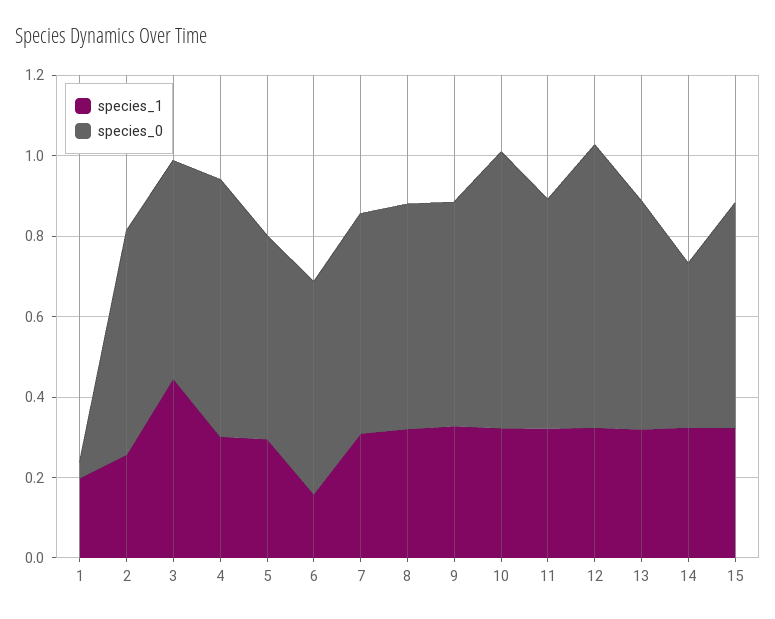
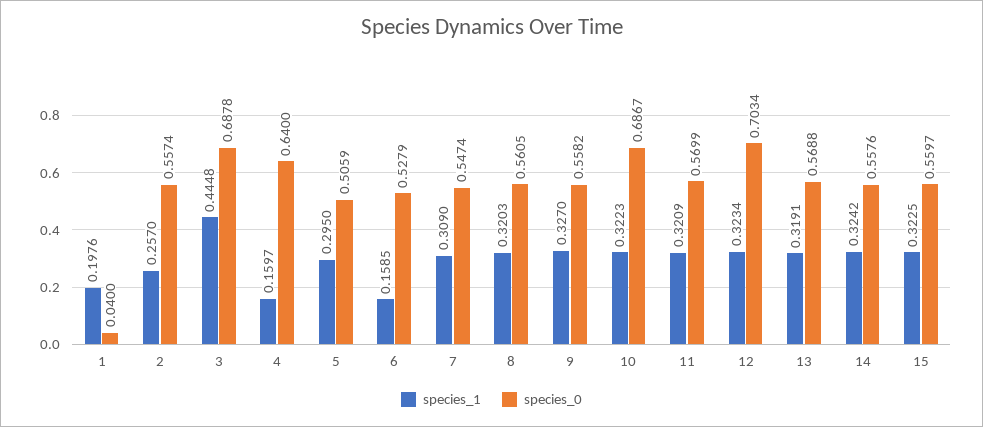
species_0, 3: 0.55 -> 0.6878
species_1, 4: 0.3 -> 0.1597
species_0, 14: 0.4 -> 0.5576

